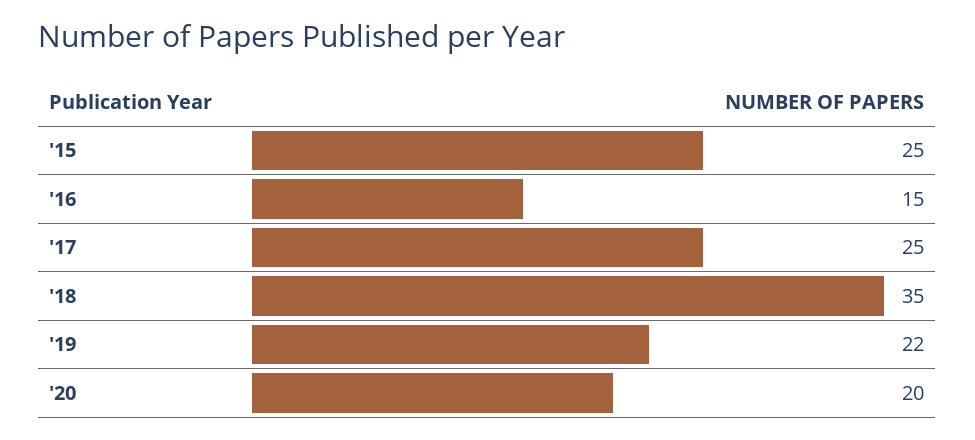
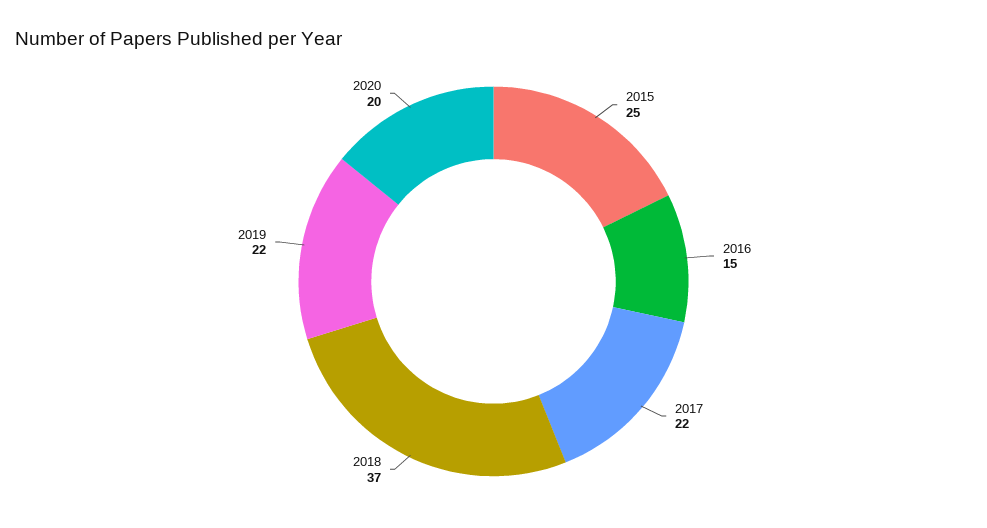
'17: 25 -> 22
'18: 35 -> 37

